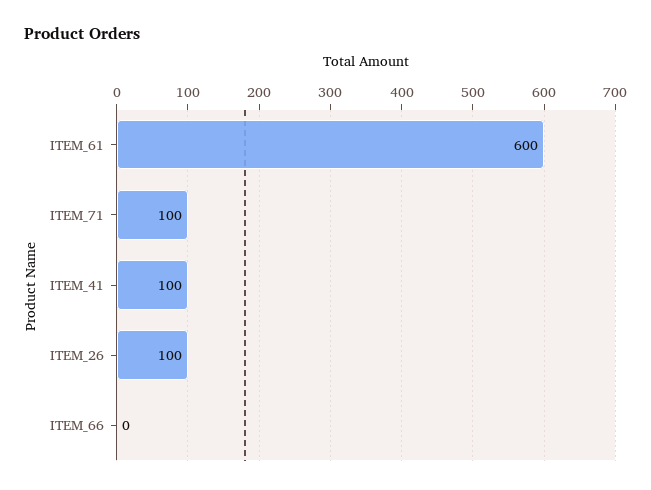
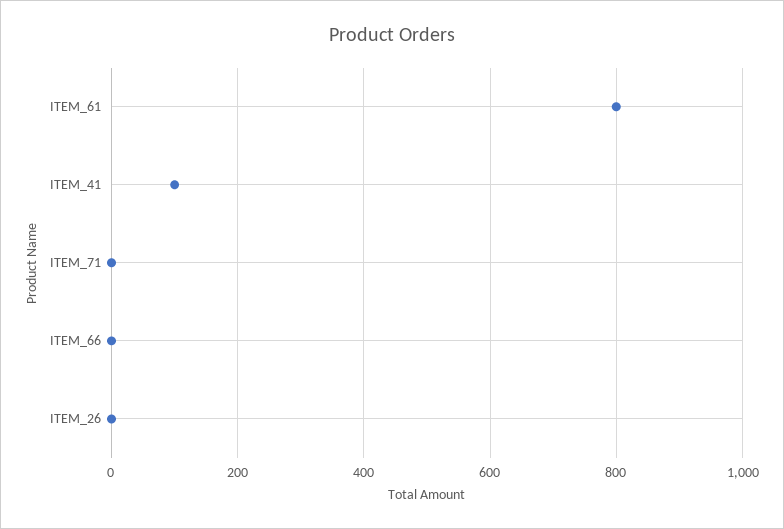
ITEM_61: 600 -> 800
ITEM_71: 100 -> 0
ITEM_26: 100 -> 0

